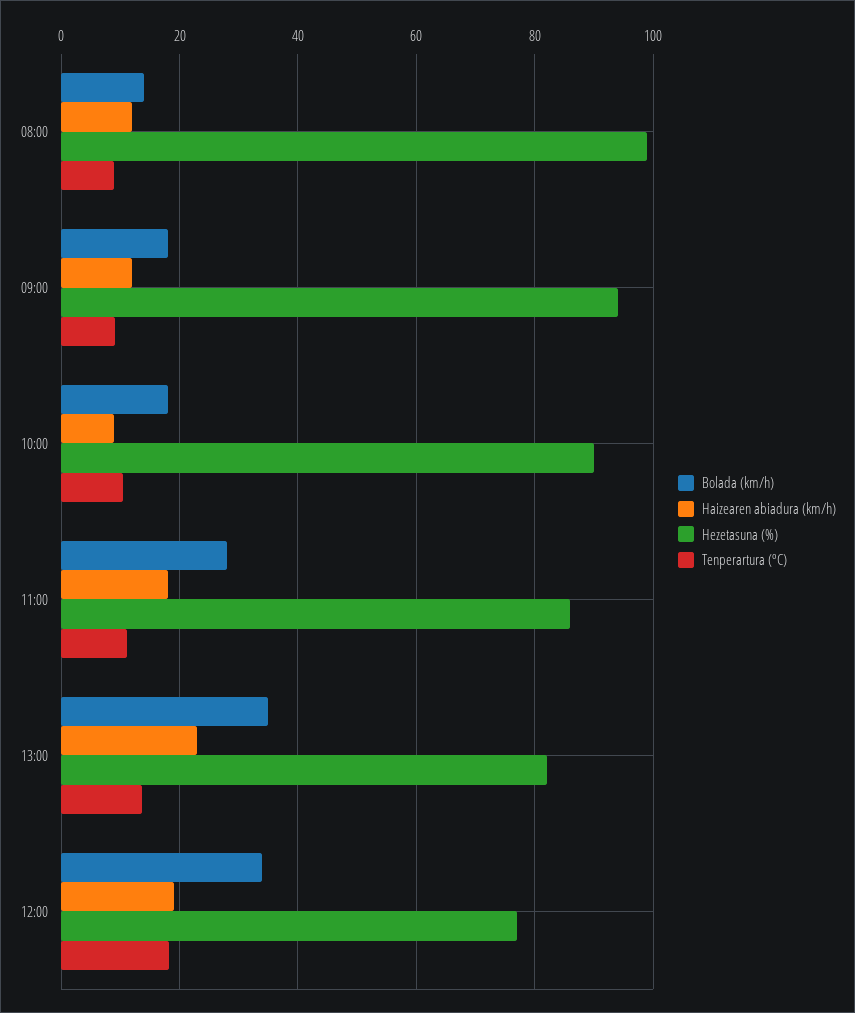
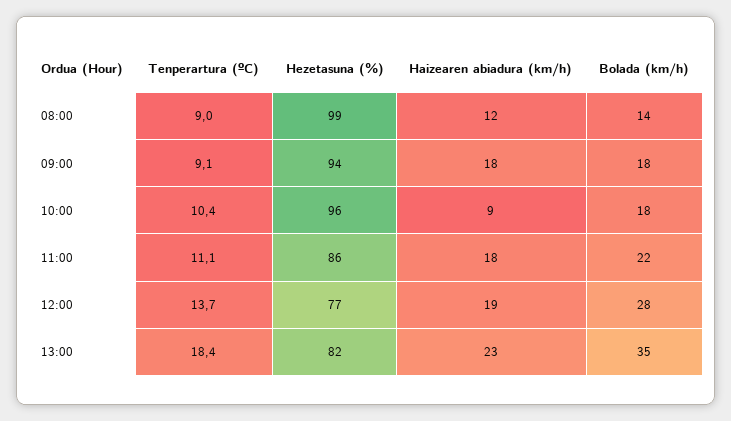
Haizearen abiadura (km/h), 09:00: 12 -> 18
Hezetasuna (%), 10:00: 90 -> 96
Bolada (km/h), 11:00: 28 -> 22
Tenperartura (ºC), 13:00: 14 -> 18.4
Bolada (km/h), 12:00: 34 -> 28
Tenperartura (ºC), 12:00: 18 -> 13.7

